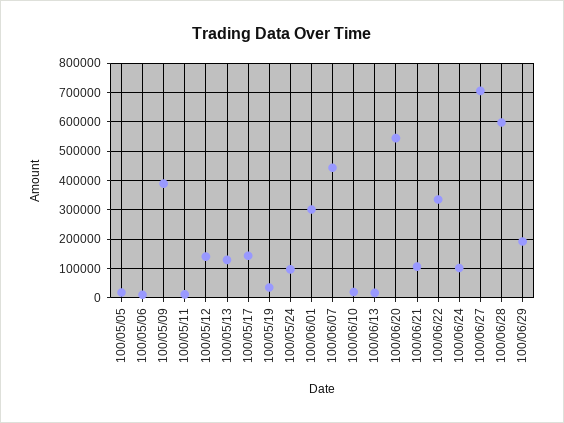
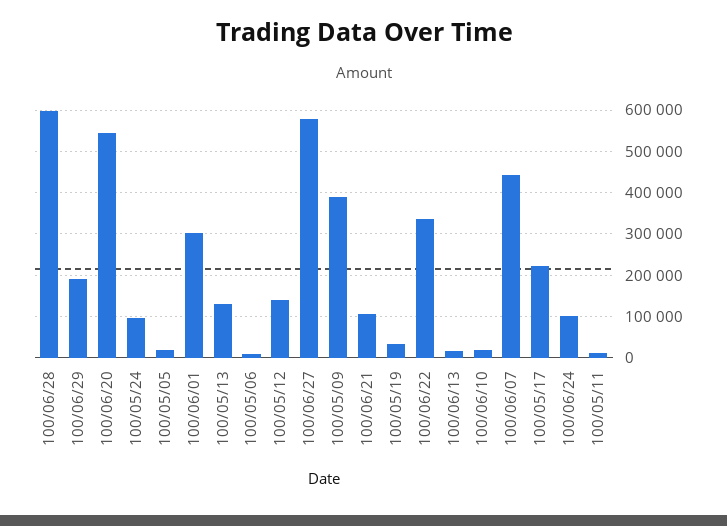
100/05/17: 150000 -> 220000
100/06/27: 700000 -> 580000

